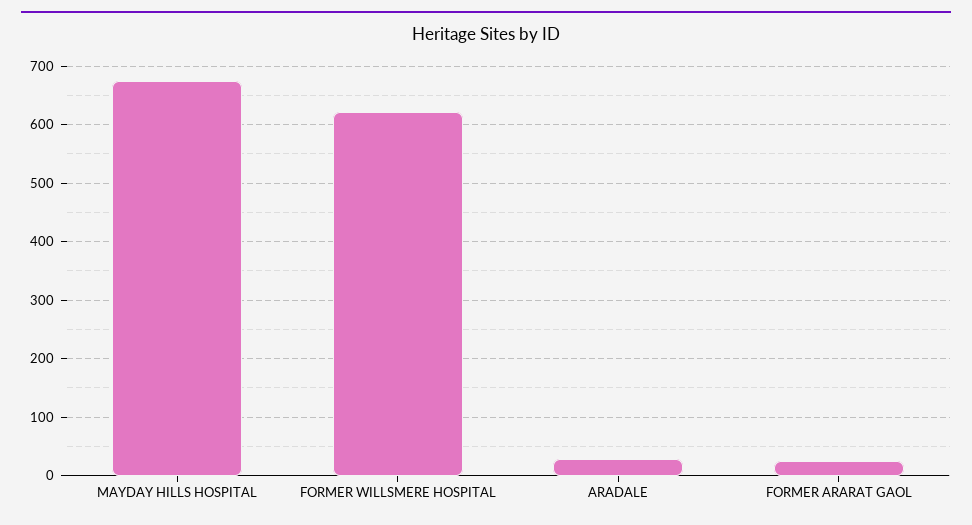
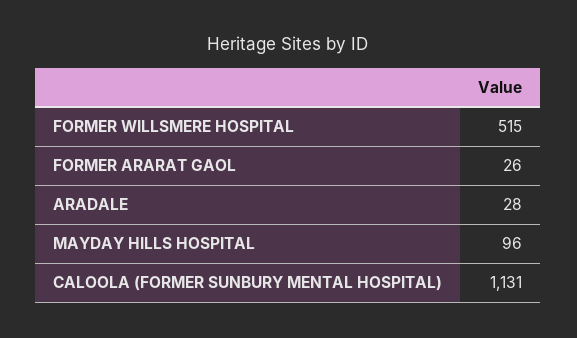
MAYDAY HILLS HOSPITAL: 680 -> 96
FORMER WILLSMERE HOSPITAL: 620 -> 515
CALOOLA (FORMER SUNBURY MENTAL HOSPITAL): none -> 1131

